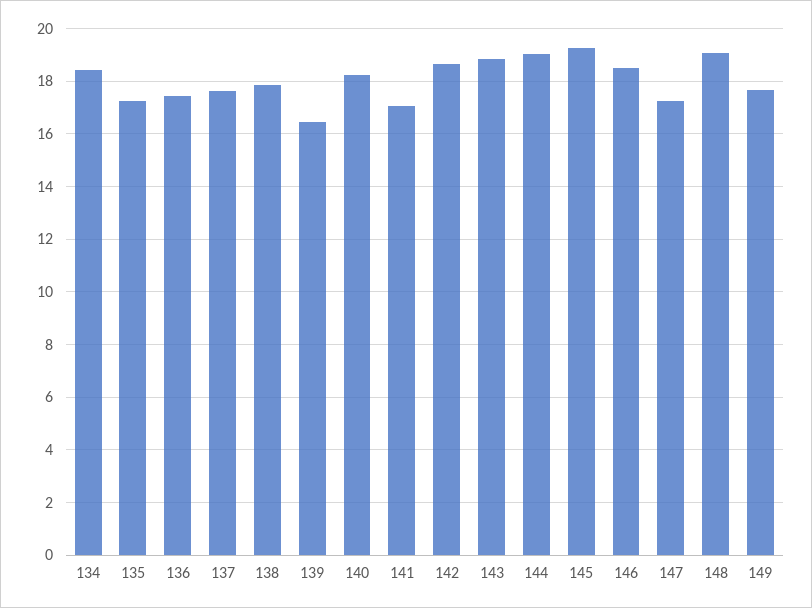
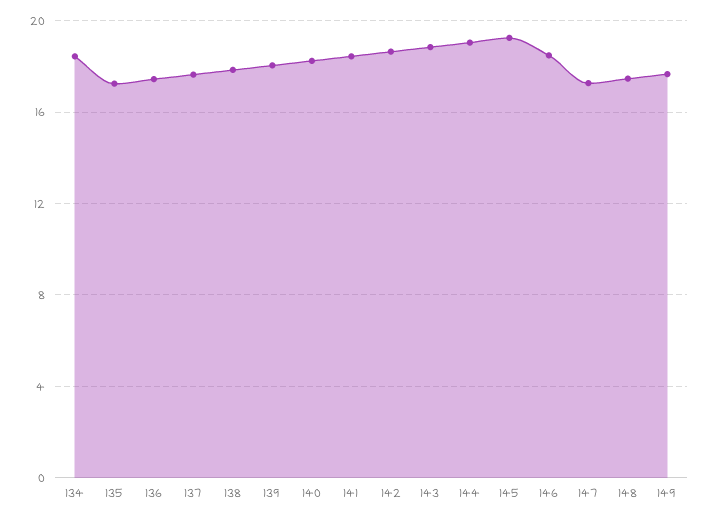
139: 16.5 -> 18
141: 17 -> 18.5
148: 19 -> 17.5

